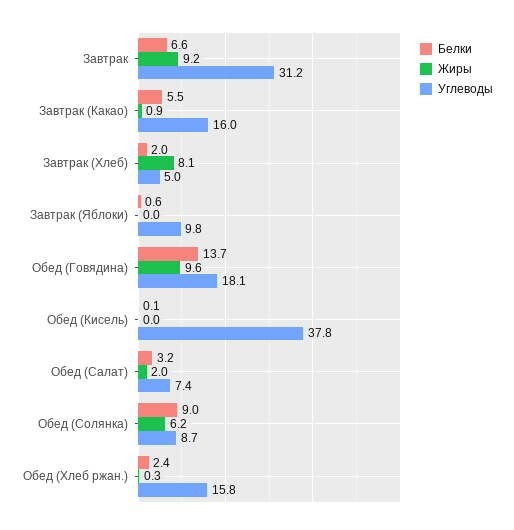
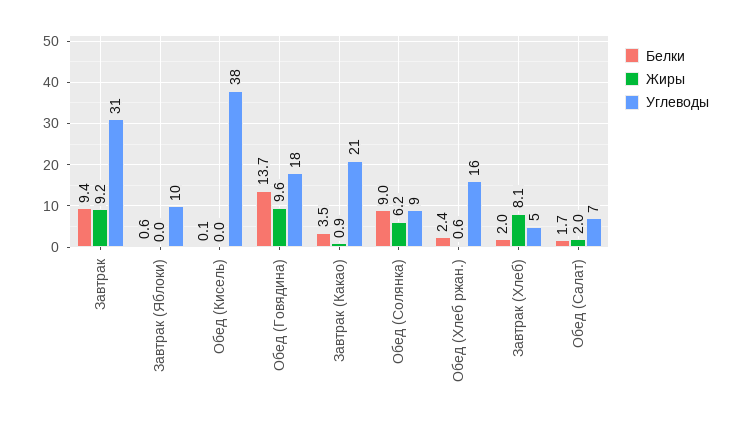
Белки, Завтрак: 6.6 -> 9.4
Белки, Завтрак (Какао): 5.5 -> 3.5
Углеводы, Завтрак (Какао): 16 -> 21
Белки, Обед (Салат): 3.2 -> 1.7
Жиры, Обед (Хлеб ржан.): 0.3 -> 0.6

